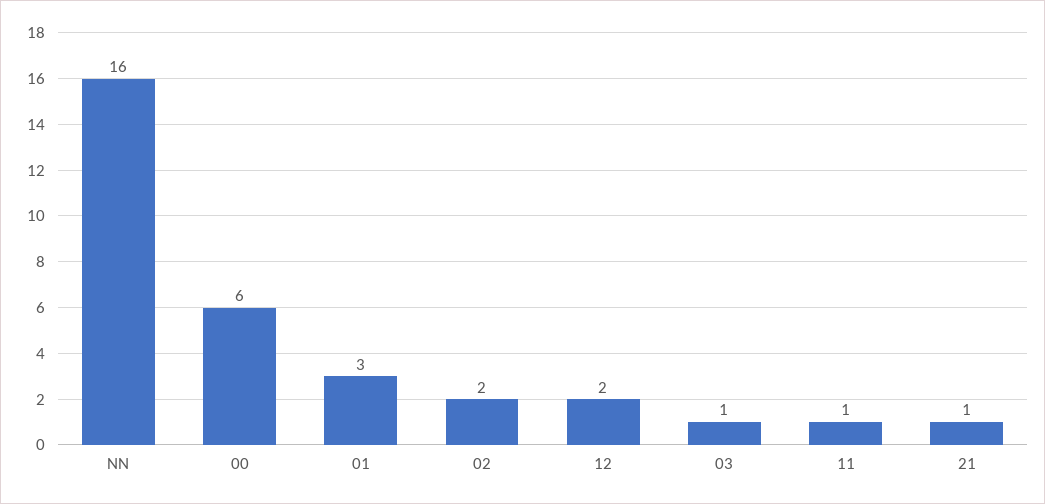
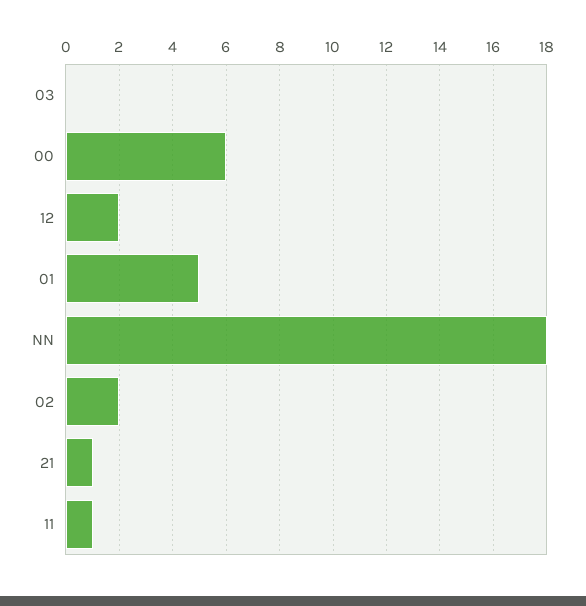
NN: 16 -> 18
01: 3 -> 5
03: 1 -> 0

